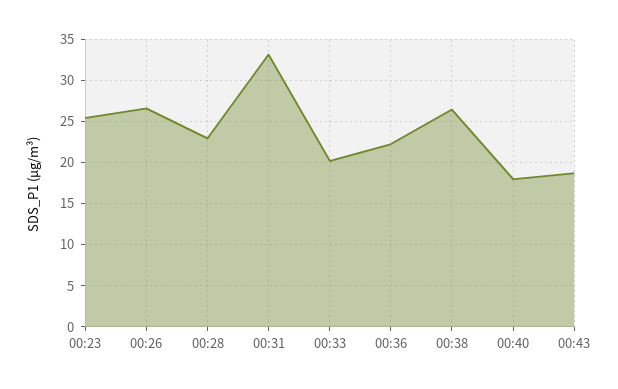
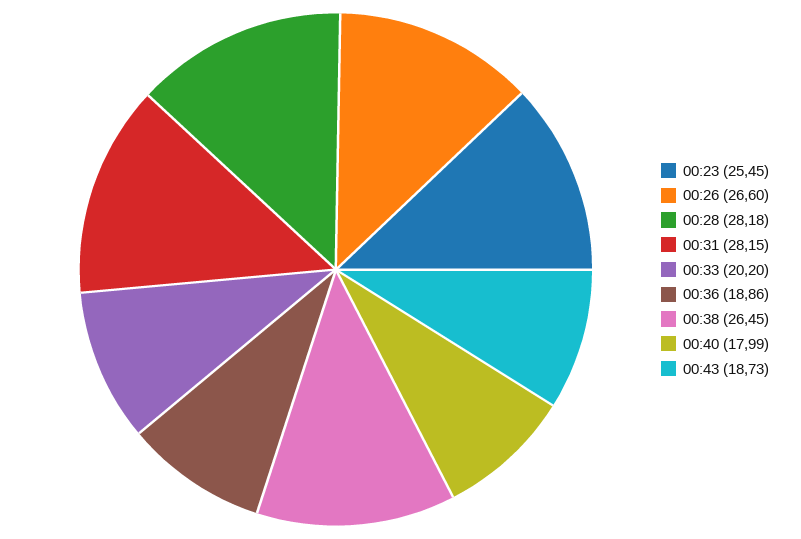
00:28: 23 -> 28.18
00:31: 33 -> 28.15
00:36: 22 -> 18.86

